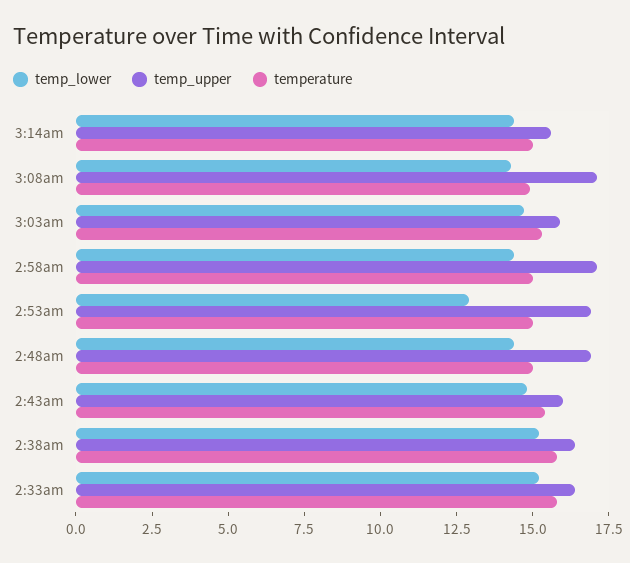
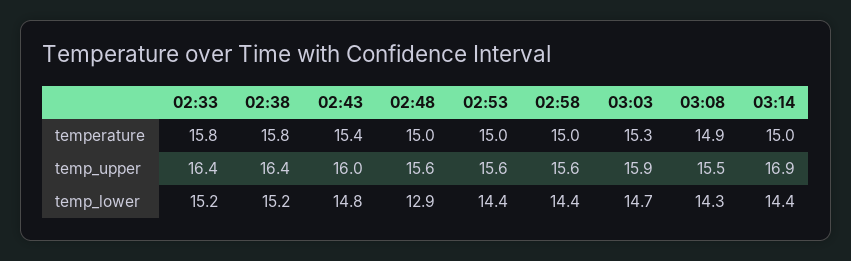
temp_upper, 3:14am: 15.5 -> 16.9
temp_upper, 3:08am: 17 -> 15.5
temp_upper, 2:58am: 17 -> 15.6
temp_lower, 2:53am: 13 -> 14.4
temp_upper, 2:53am: 17 -> 15.6
temp_lower, 2:48am: 14.5 -> 12.9
temp_upper, 2:48am: 17 -> 15.6

